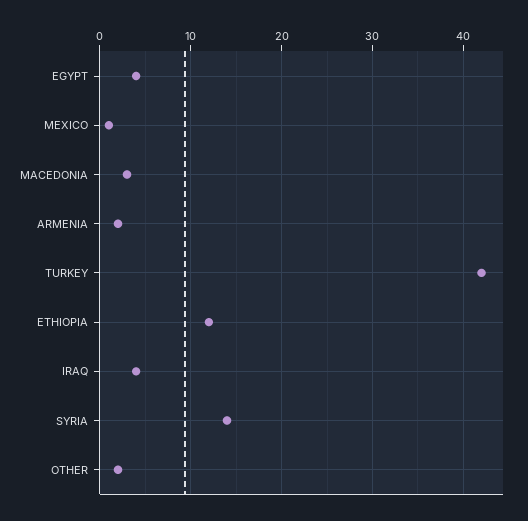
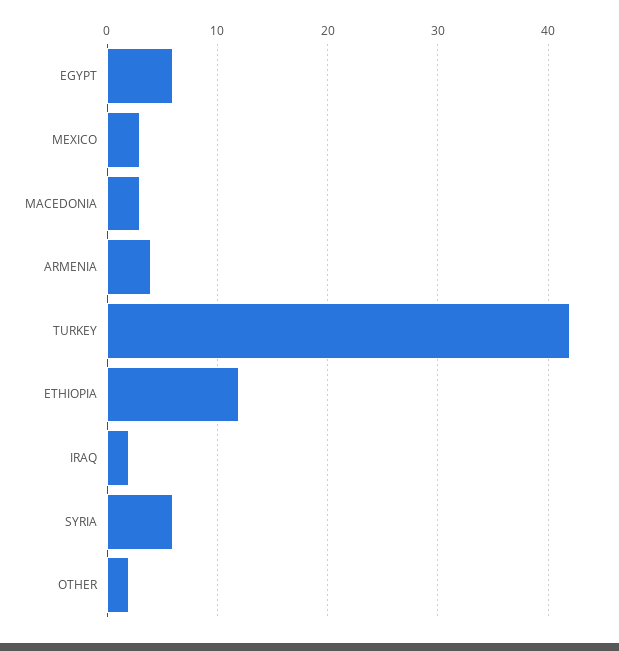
EGYPT: 4 -> 6
MEXICO: 1 -> 3
ARMENIA: 2 -> 4
IRAQ: 4 -> 2
SYRIA: 14 -> 6

